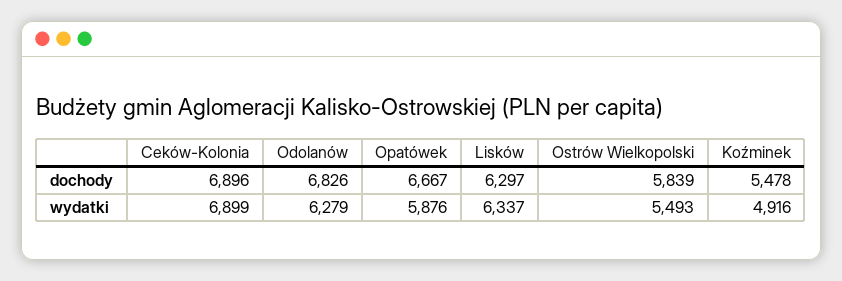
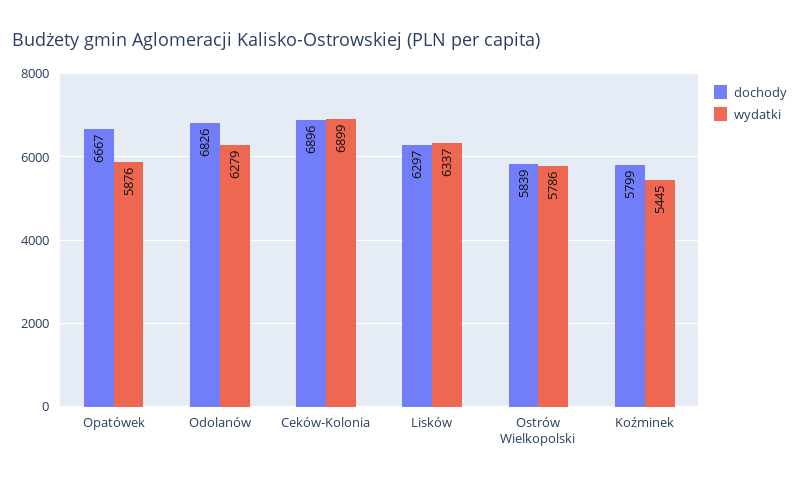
dochody, Koźminek: 5478 -> 5799
wydatki, Ostrów Wielkopolski: 5493 -> 5786
wydatki, Koźminek: 4916 -> 5445

